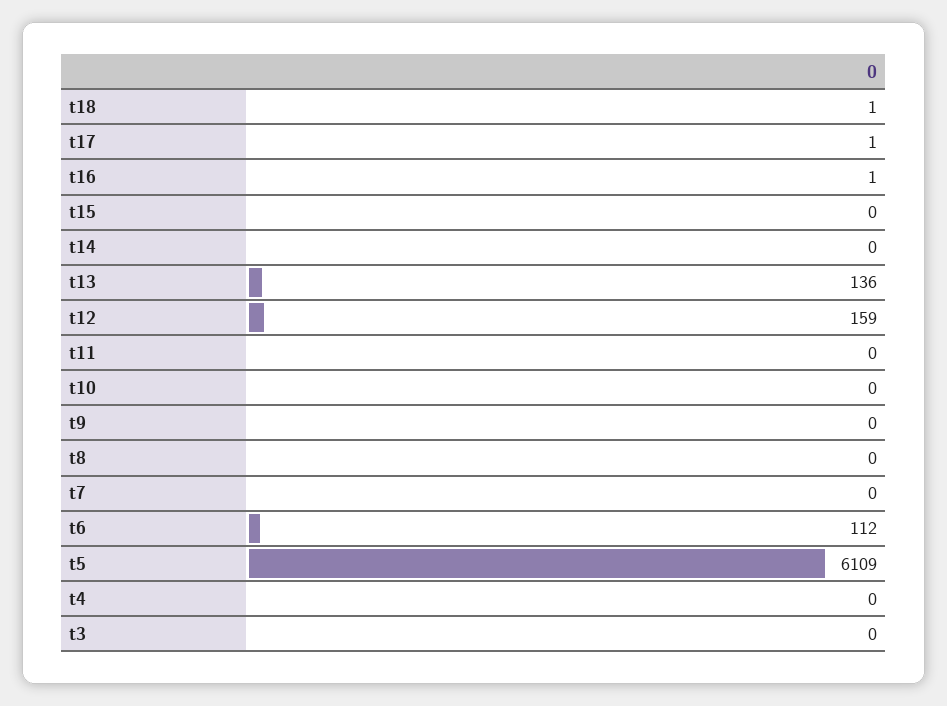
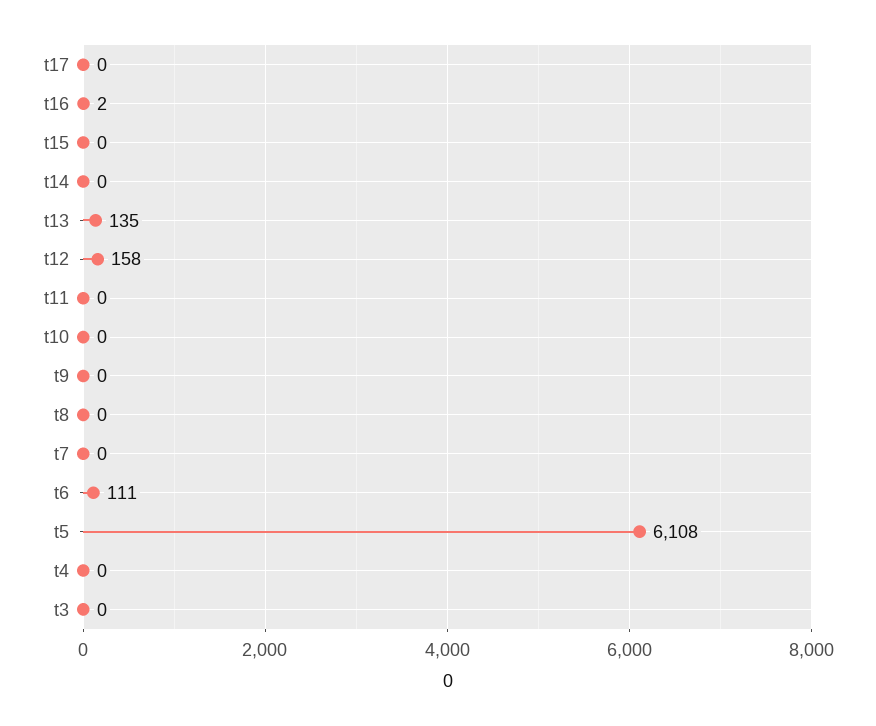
t18: 1 -> none
t17: 1 -> 0
t16: 1 -> 2
t13: 136 -> 135
t12: 159 -> 158
t6: 112 -> 111
t5: 6109 -> 6108

